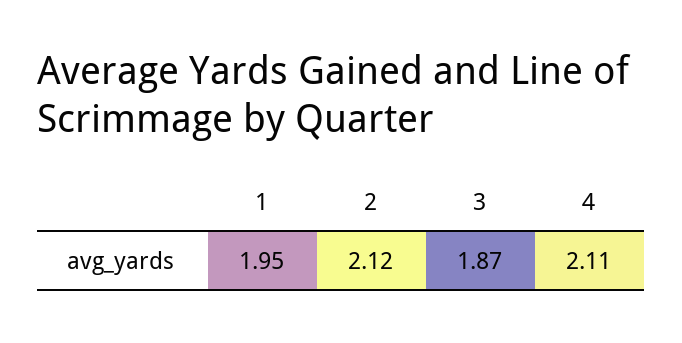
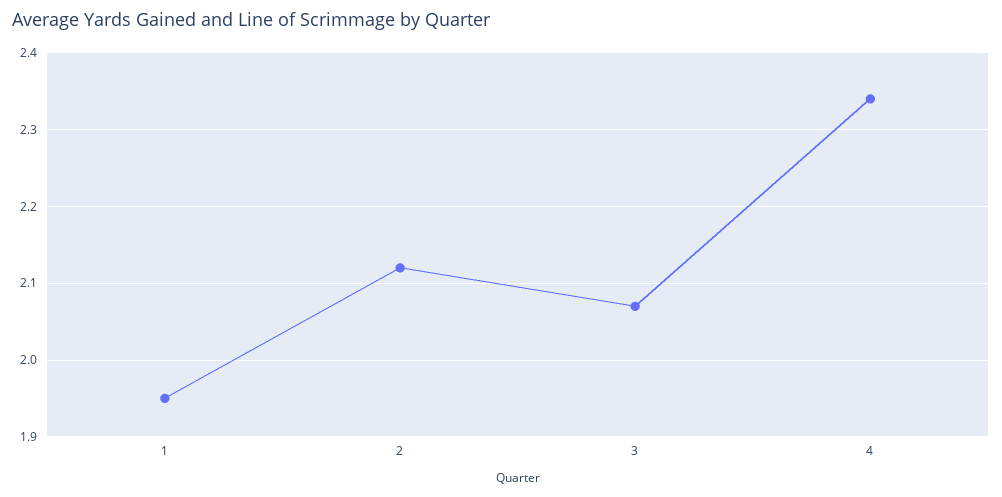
3: 1.87 -> 2.07
4: 2.11 -> 2.34

